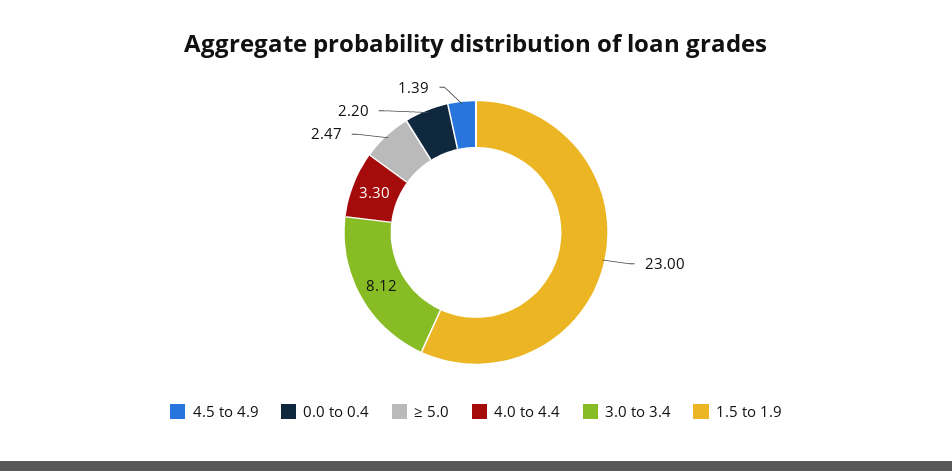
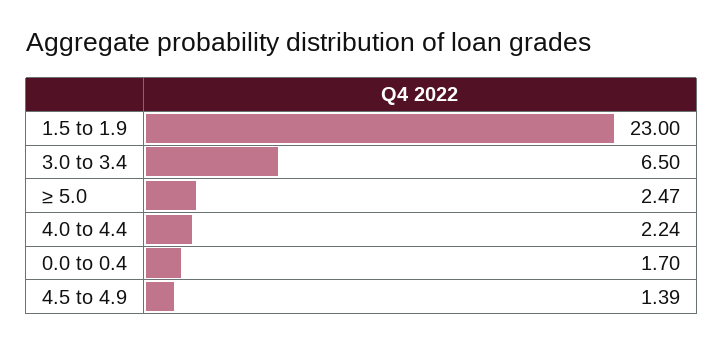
0.0 to 0.4: 2.2 -> 1.7
4.0 to 4.4: 3.3 -> 2.24
3.0 to 3.4: 8.12 -> 6.5

